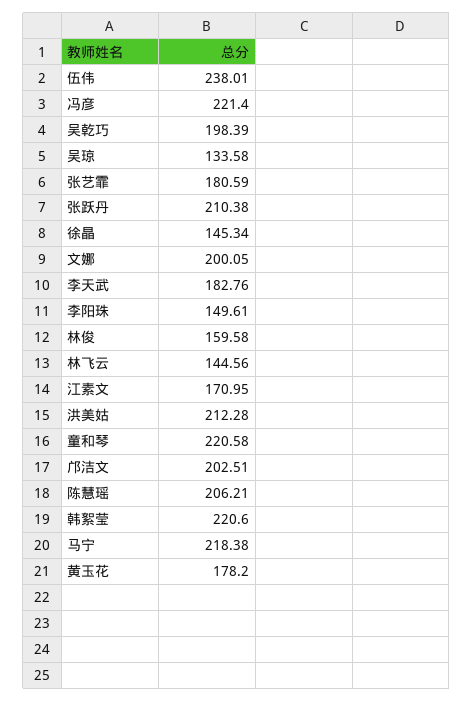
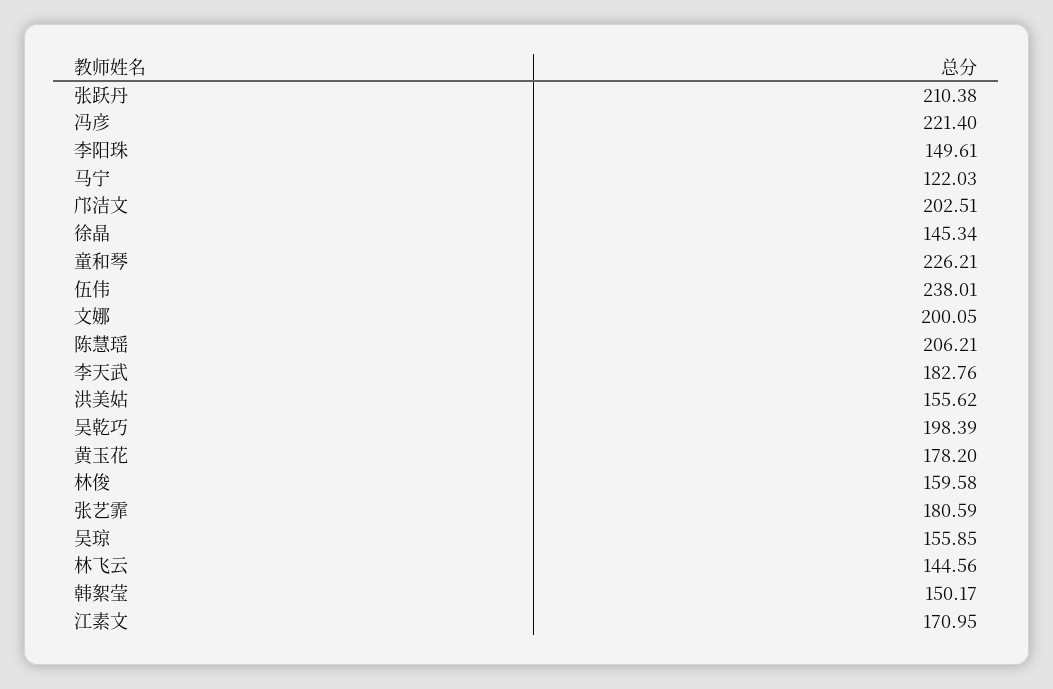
吴琼: 133.58 -> 155.85
洪美姑: 212.28 -> 155.62
童和琴: 220.58 -> 226.21
韩絮莹: 220.6 -> 150.17
马宁: 218.38 -> 122.03

